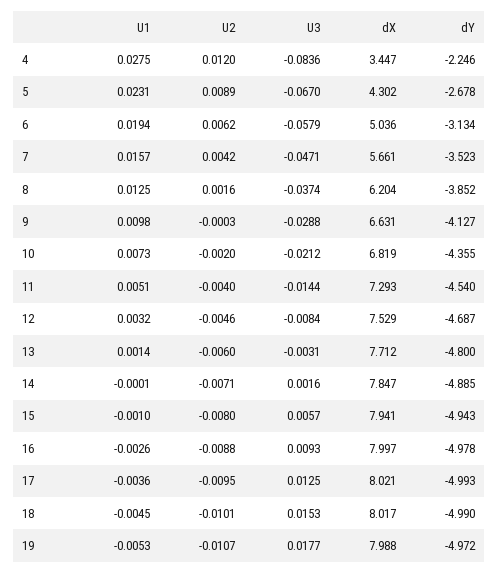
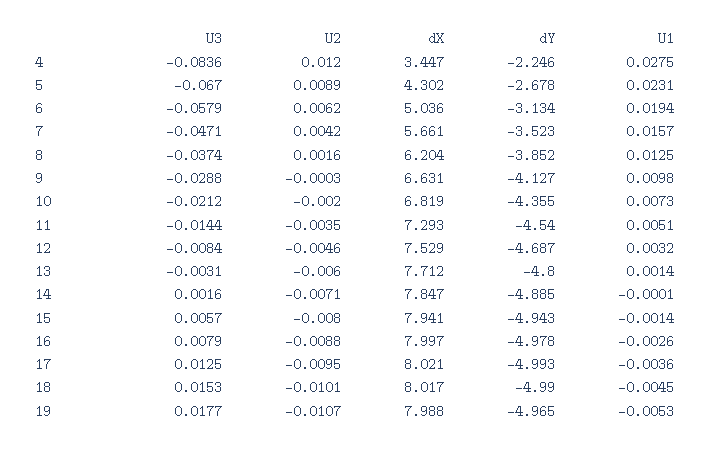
U2, 11: -0.004 -> -0.0035
U1, 15: -0.001 -> -0.0014
U3, 16: 0.0093 -> 0.0079
dY, 19: -4.972 -> -4.965

